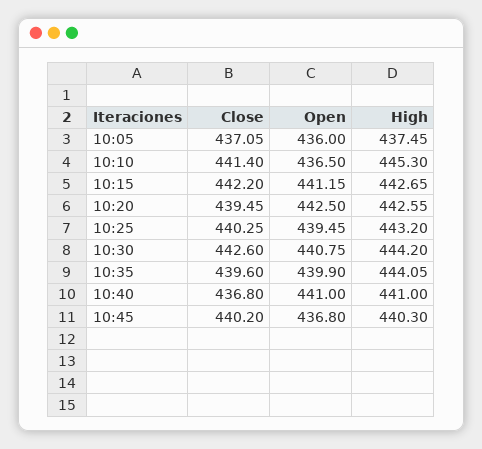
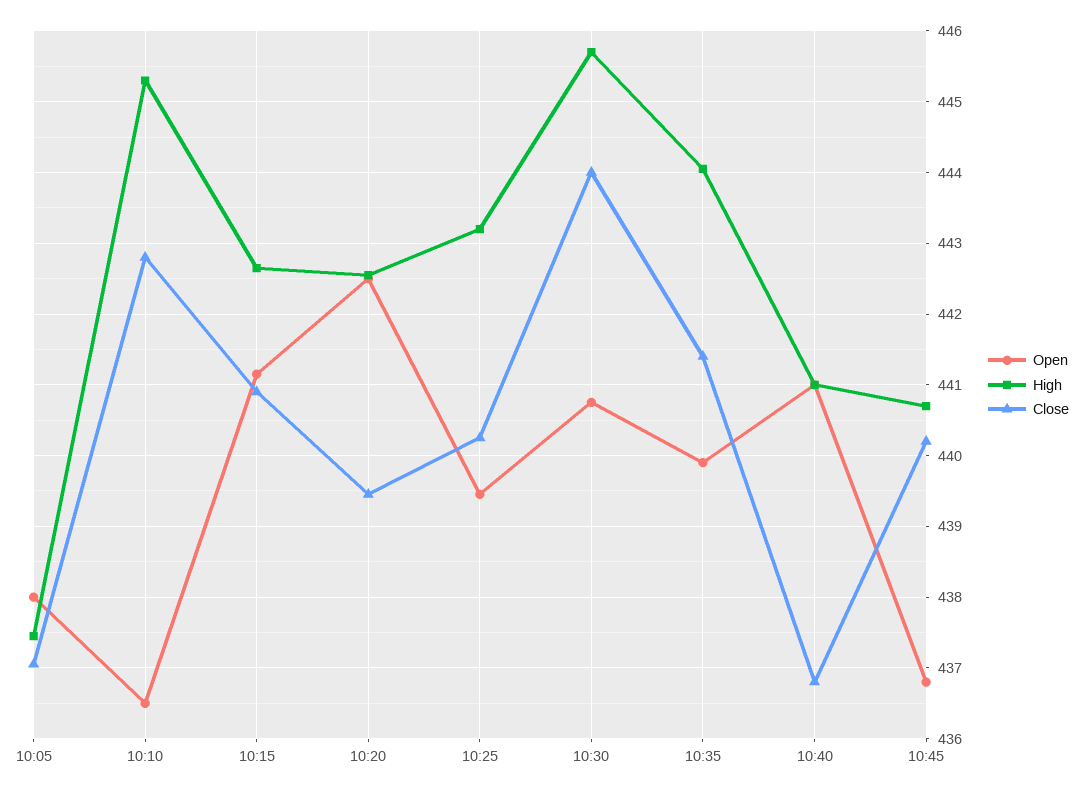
Open, 10:05: 436 -> 438
Close, 10:10: 441.4 -> 442.8
Close, 10:15: 442.2 -> 440.9
Close, 10:30: 442.6 -> 444
High, 10:30: 444.2 -> 445.7
Close, 10:35: 439.6 -> 441.4
High, 10:45: 440.3 -> 440.7

